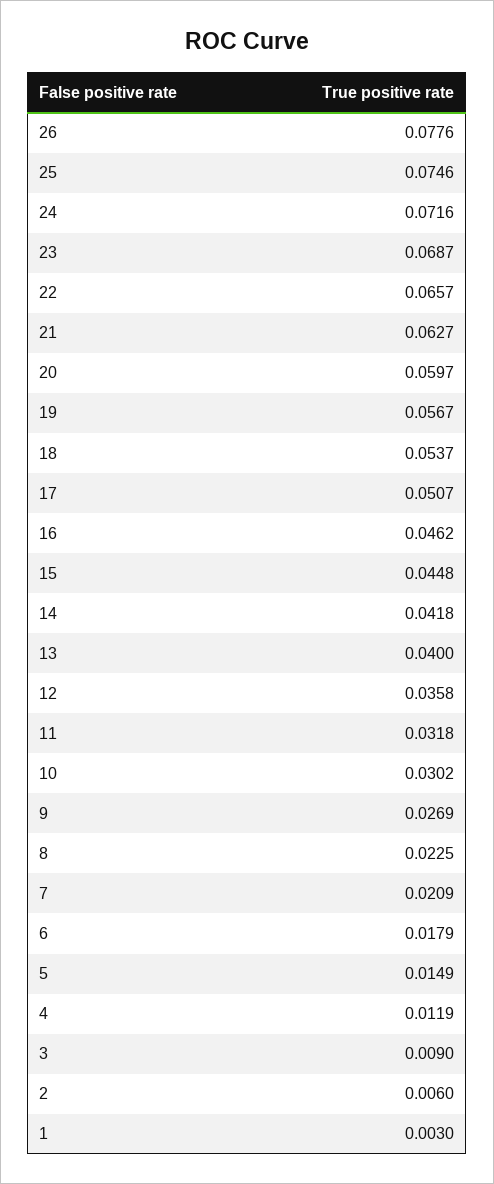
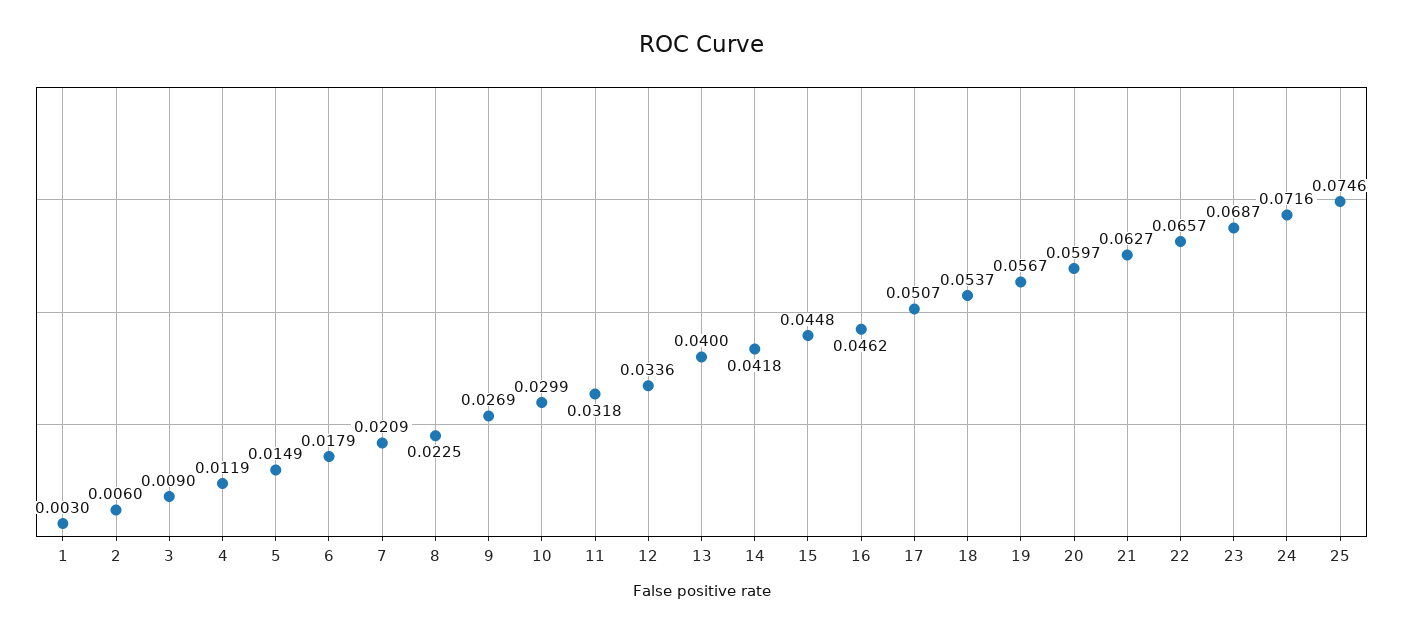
26: 0.0776 -> none
12: 0.0358 -> 0.0336
10: 0.0302 -> 0.0299

